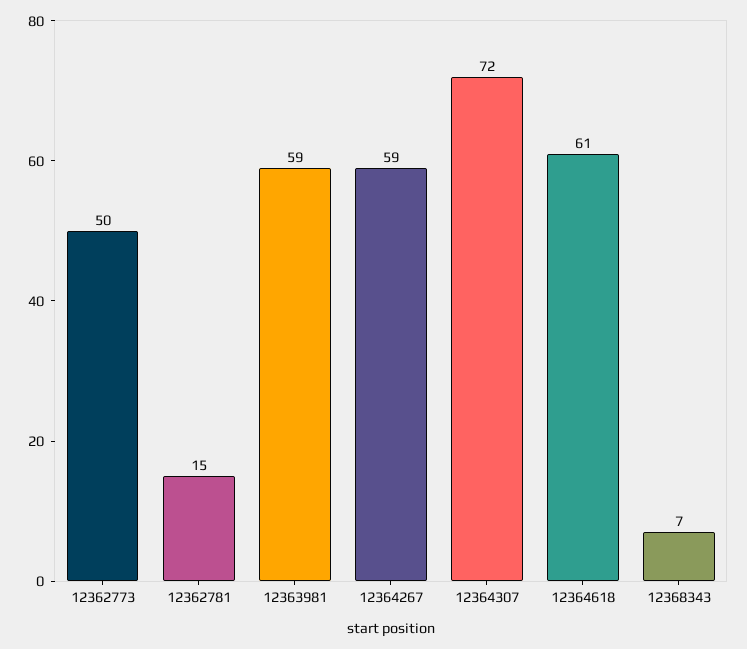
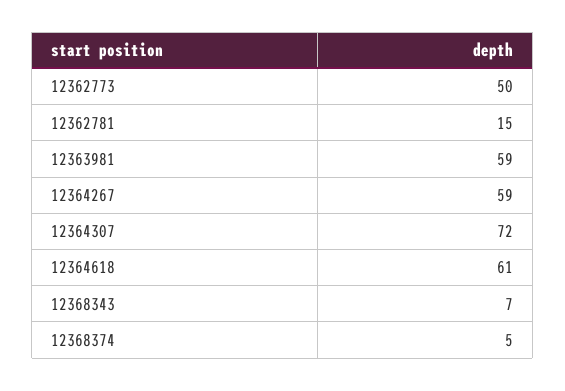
12368374: none -> 5

